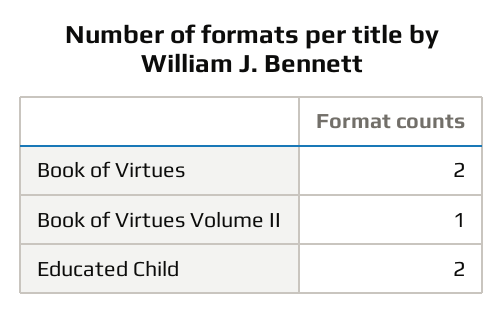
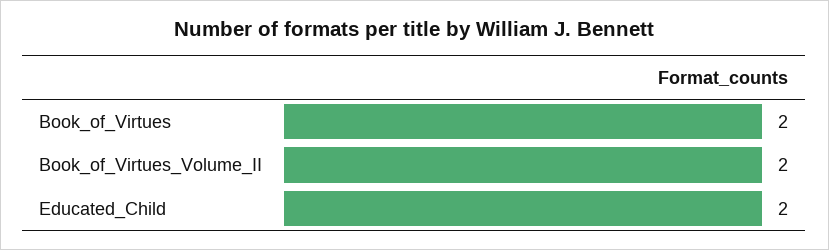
Book of Virtues Volume II: 1 -> 2

